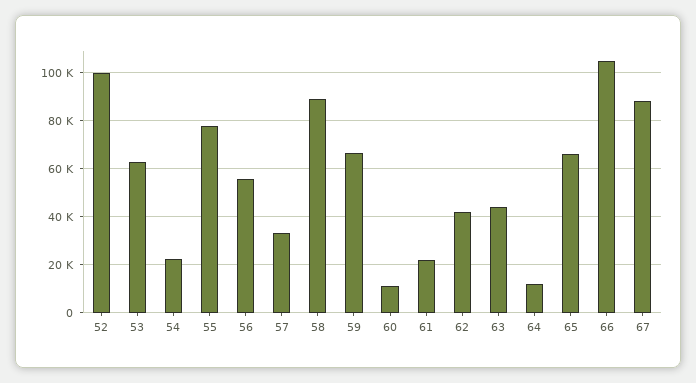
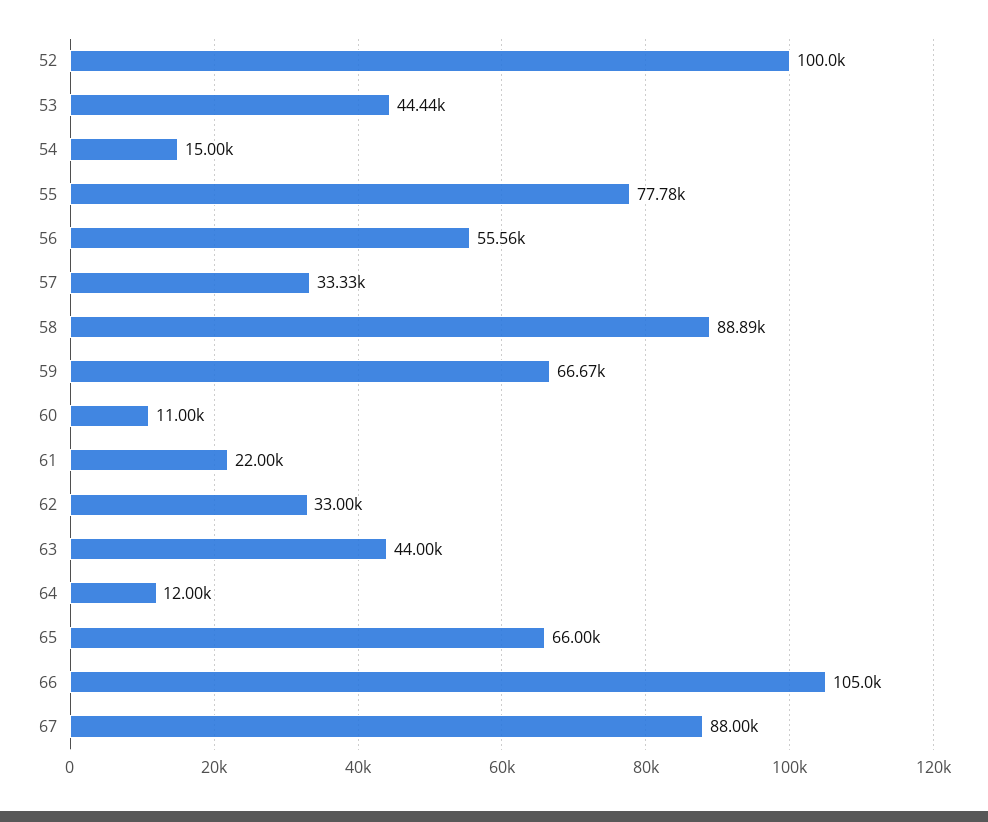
53: 62500 -> 44440
54: 22500 -> 15000
62: 42500 -> 33000

